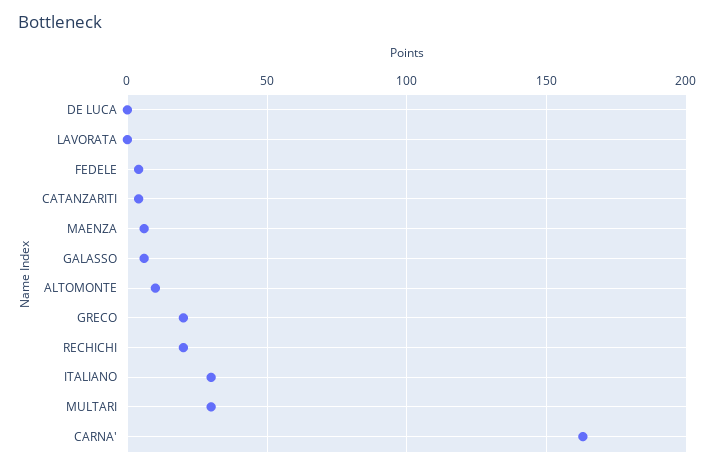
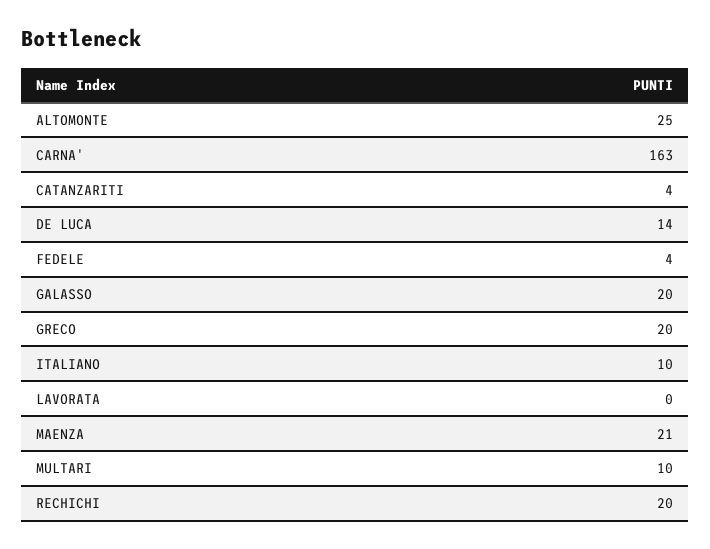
DE LUCA: 0 -> 14
MAENZA: 5 -> 21
GALASSO: 5 -> 20
ALTOMONTE: 10 -> 25
ITALIANO: 30 -> 10
MULTARI: 30 -> 10

